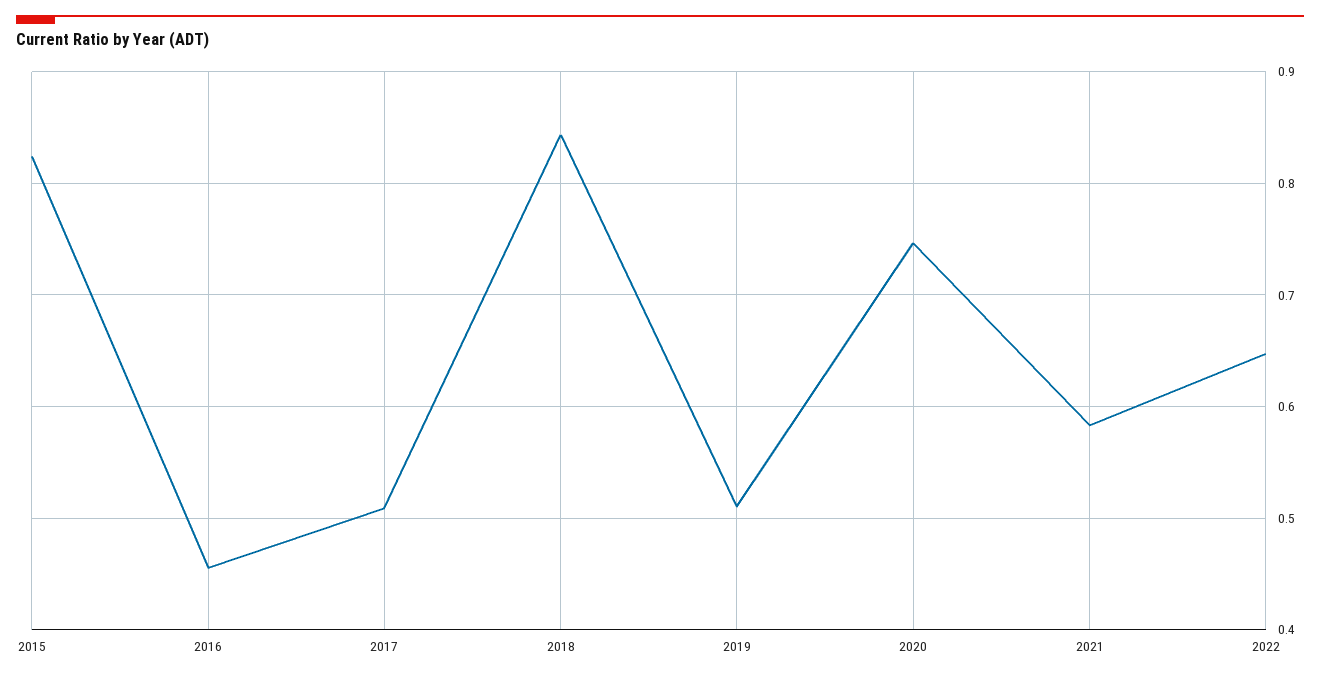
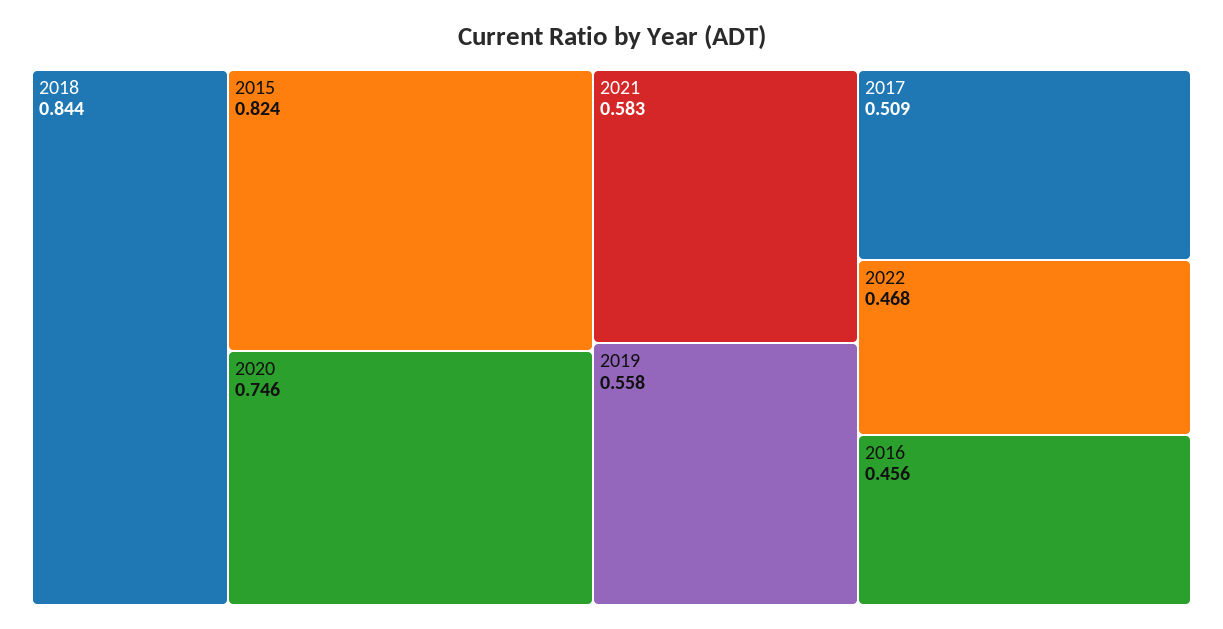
2019: 0.51 -> 0.558
2022: 0.65 -> 0.468

